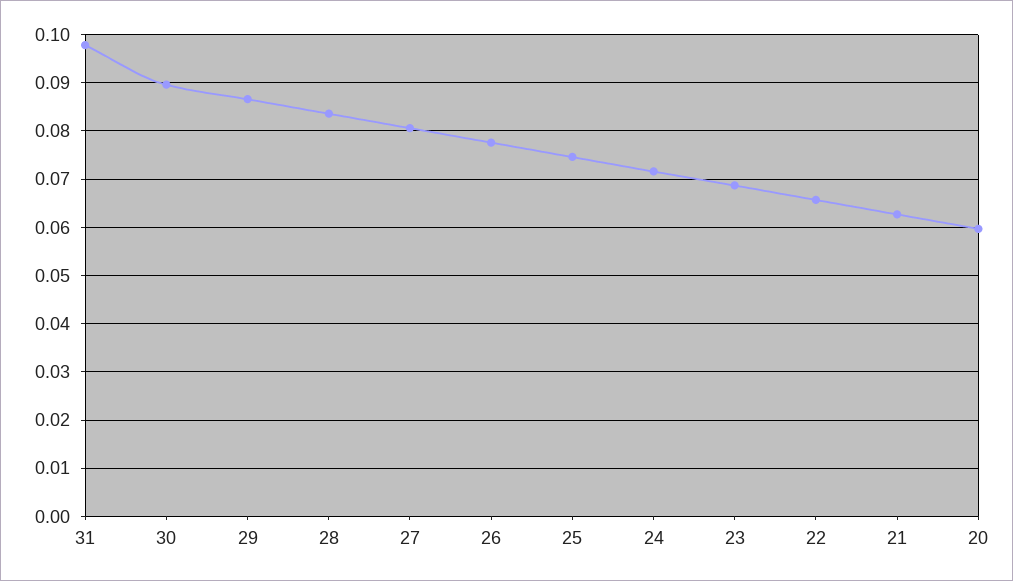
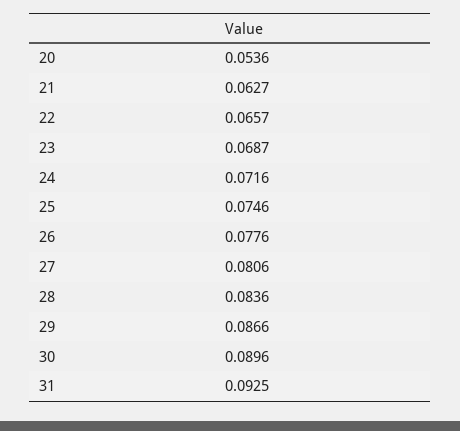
31: 0.098 -> 0.0925
20: 0.06 -> 0.0536

